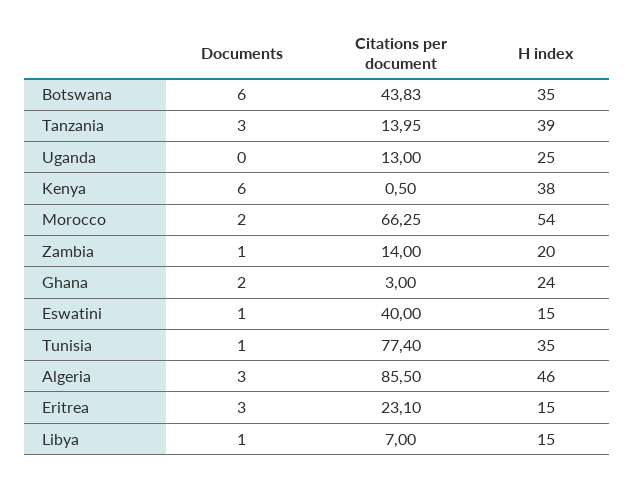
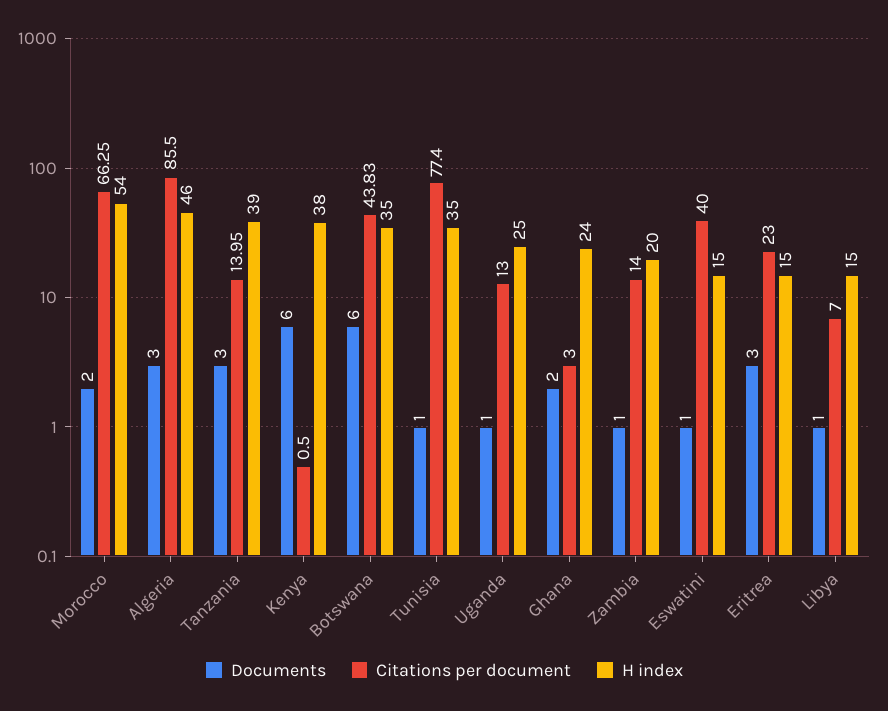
Documents, Uganda: 0 -> 1
Citations per document, Eritrea: 23.1 -> 23

